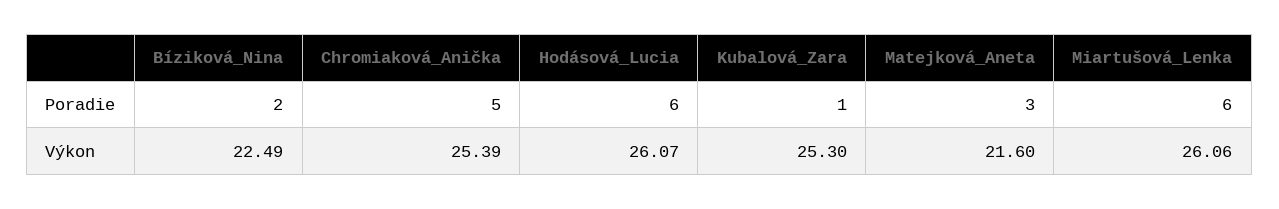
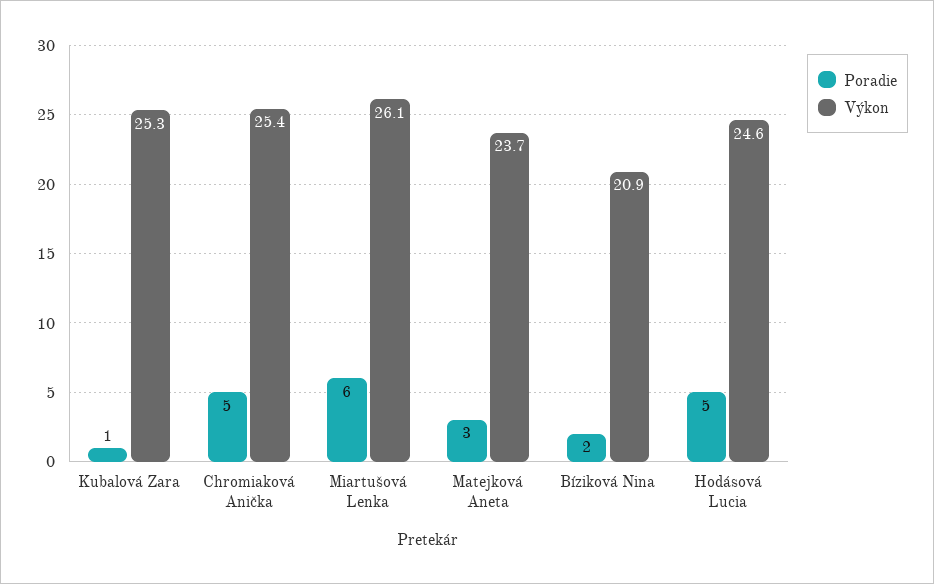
Poradie, Hodásová_Lucia: 6 -> 5
Výkon, Bíziková_Nina: 22.49 -> 20.9
Výkon, Hodásová_Lucia: 26.07 -> 24.6
Výkon, Matejková_Aneta: 21.6 -> 23.7

